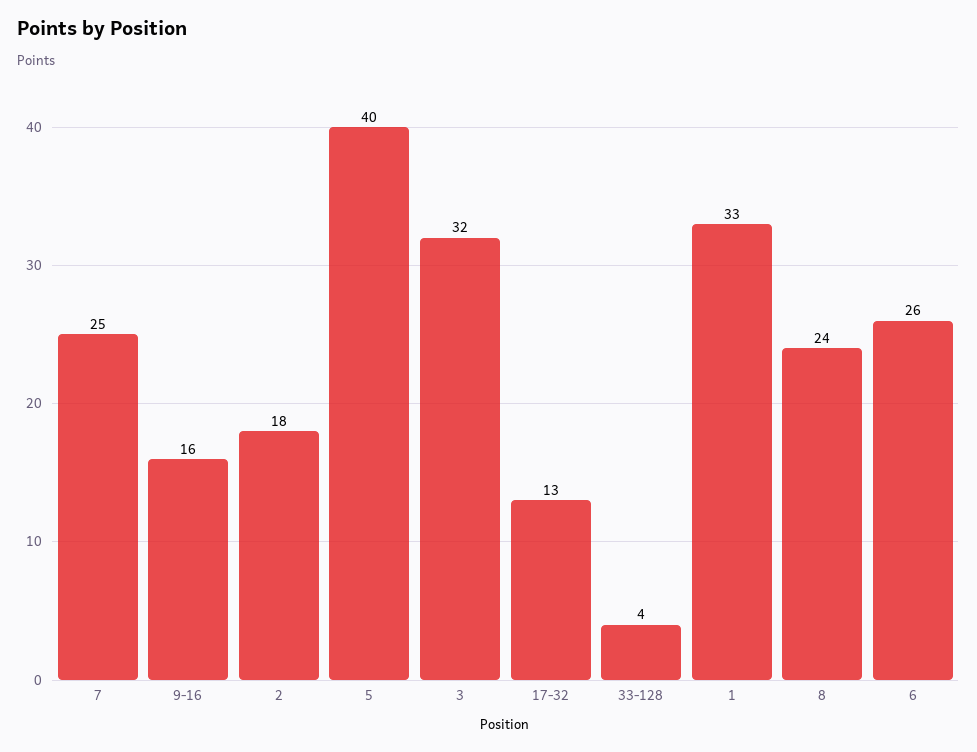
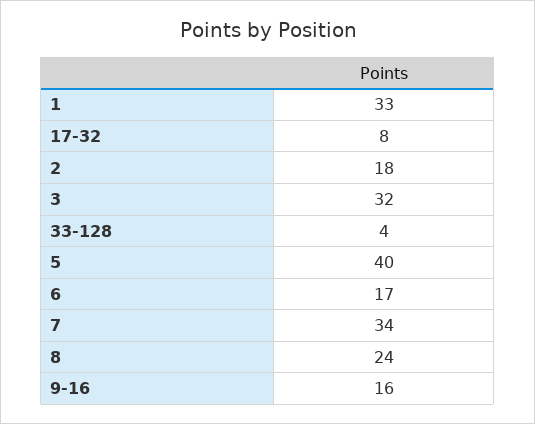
7: 25 -> 34
17-32: 13 -> 8
6: 26 -> 17

